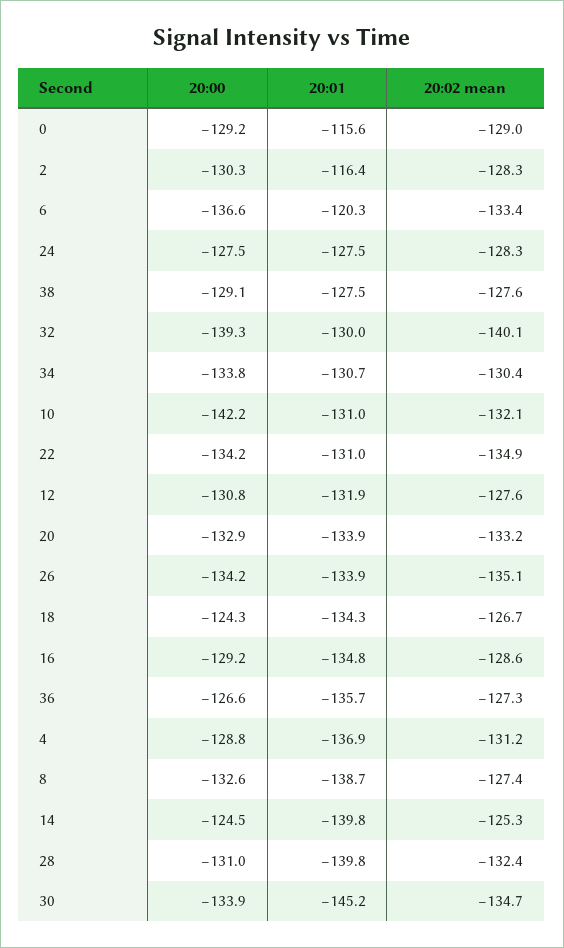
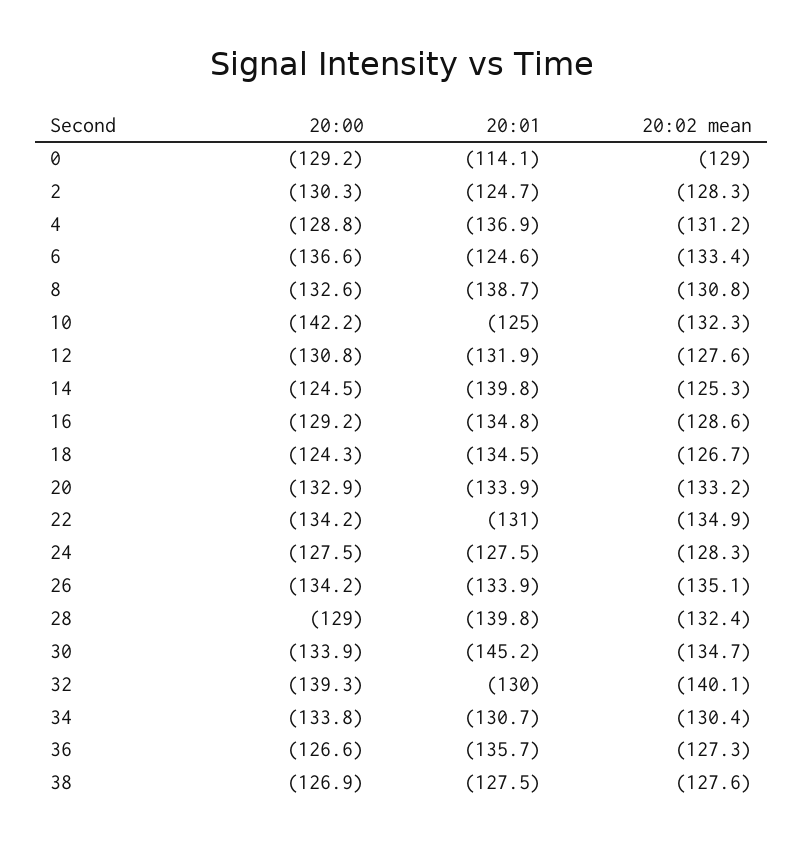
20:01, 0: -115.6 -> -114.1
20:01, 2: -116.4 -> -124.7
20:01, 6: -120.3 -> -124.6
20:00, 38: -129.1 -> -126.9
20:01, 10: -131 -> -125
20:02 mean, 10: -132.1 -> -132.3
20:01, 18: -134.3 -> -134.5
20:02 mean, 8: -127.4 -> -130.8
20:00, 28: -131 -> -129

